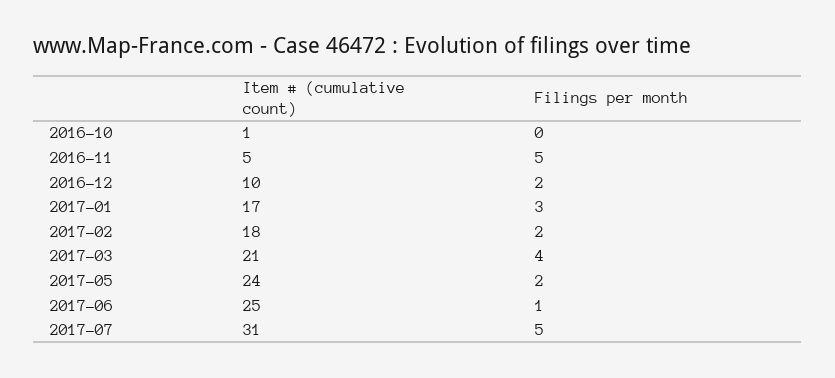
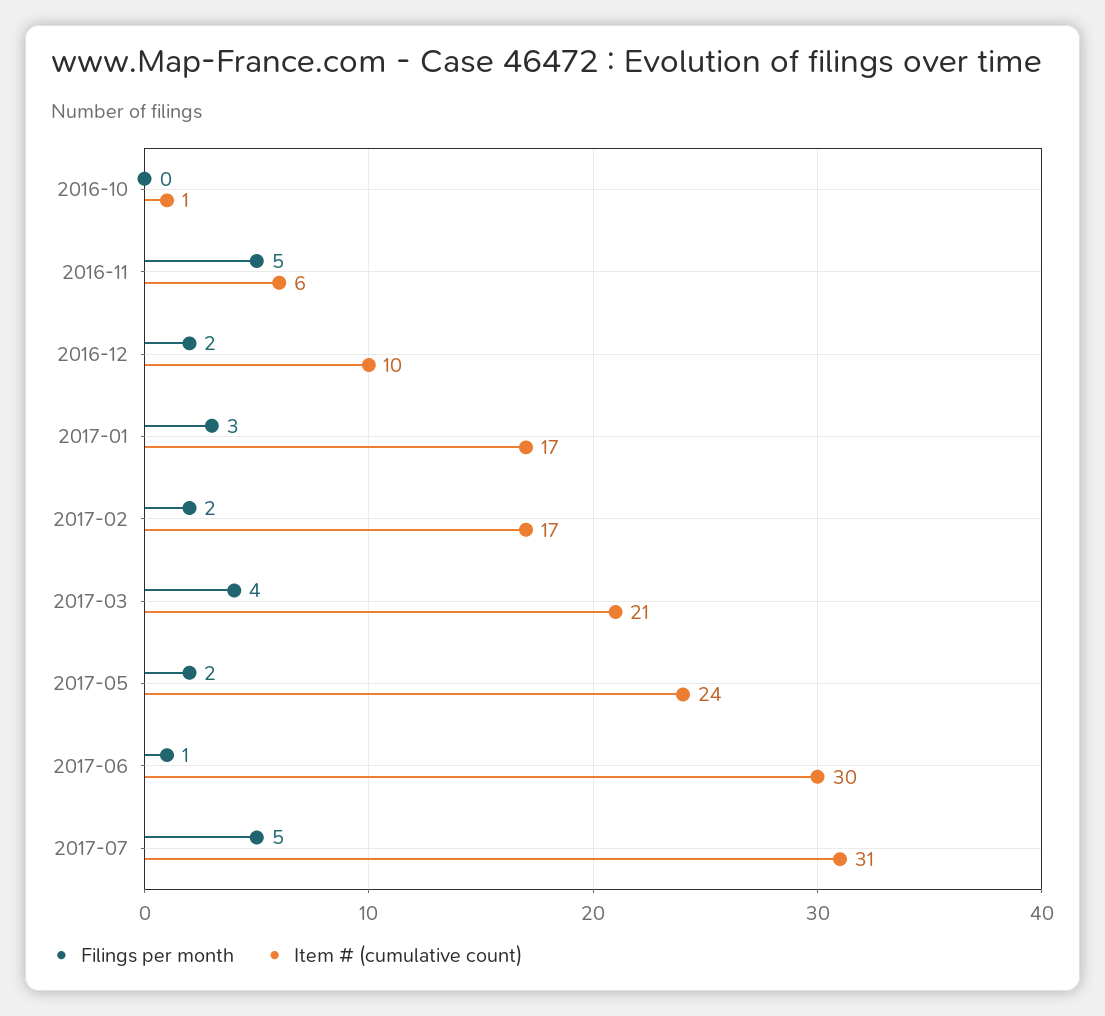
Item # (cumulative count), 2016-11: 5 -> 6
Item # (cumulative count), 2017-02: 18 -> 17
Item # (cumulative count), 2017-06: 25 -> 30

